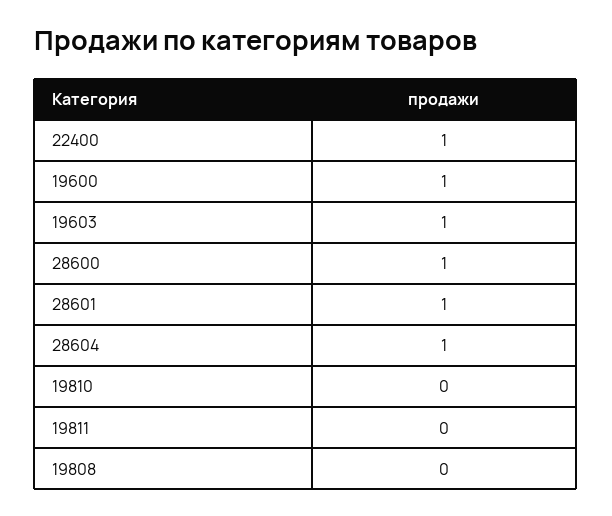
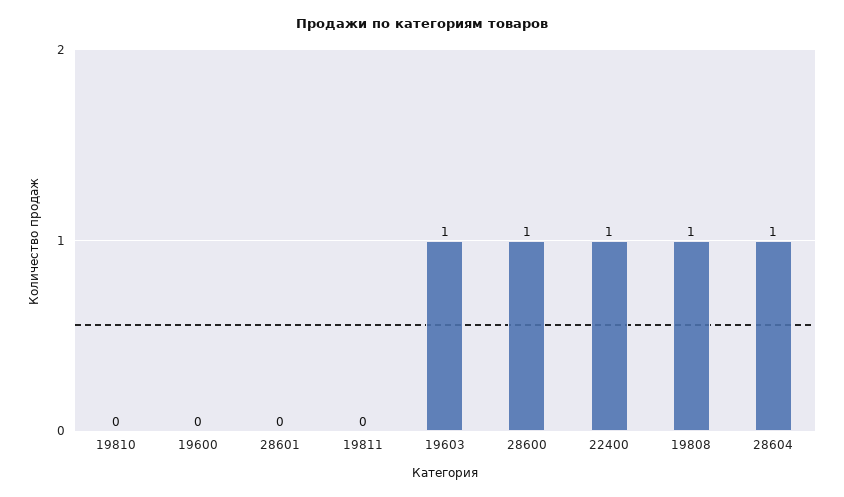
19600: 1 -> 0
28601: 1 -> 0
19808: 0 -> 1

